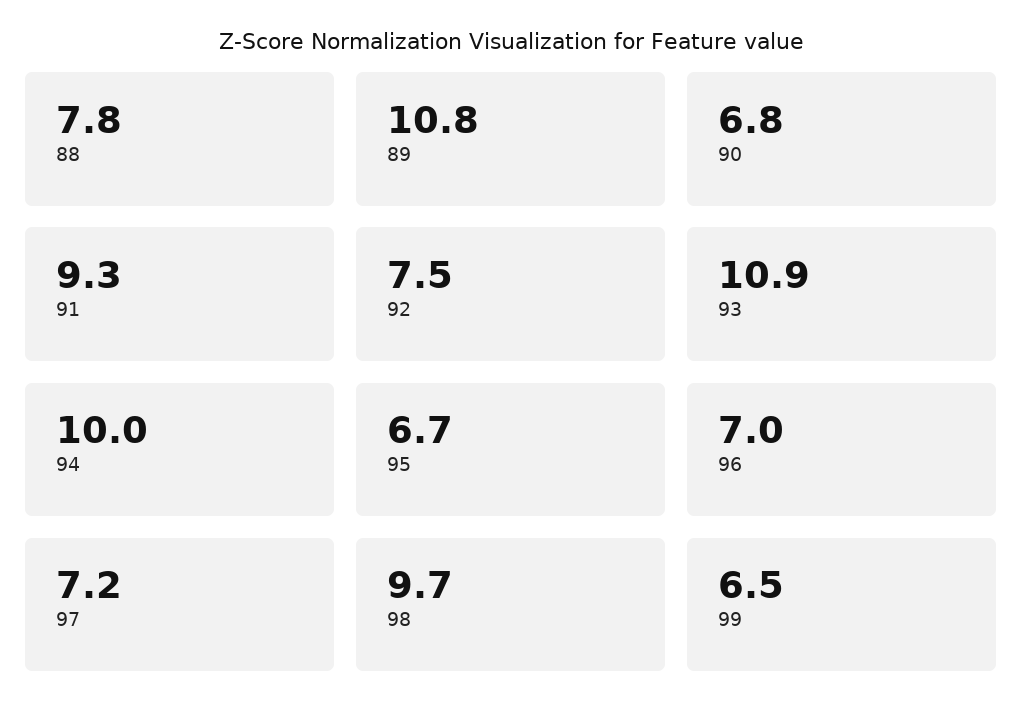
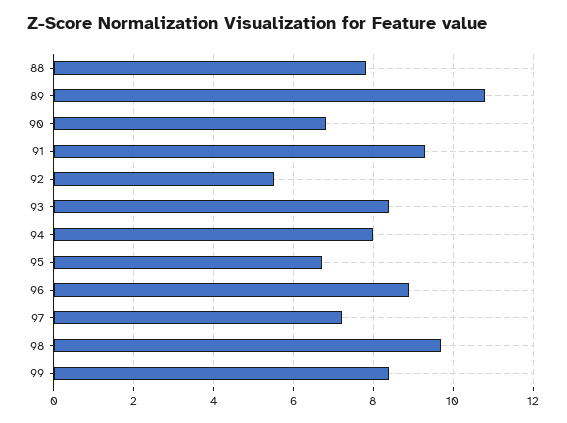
92: 7.5 -> 5.5
93: 10.9 -> 8.5
94: 10 -> 8
96: 7 -> 9
99: 6.5 -> 8.5

